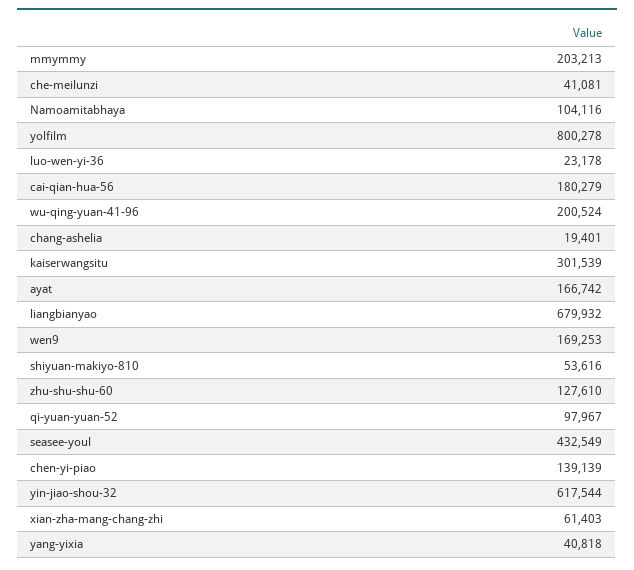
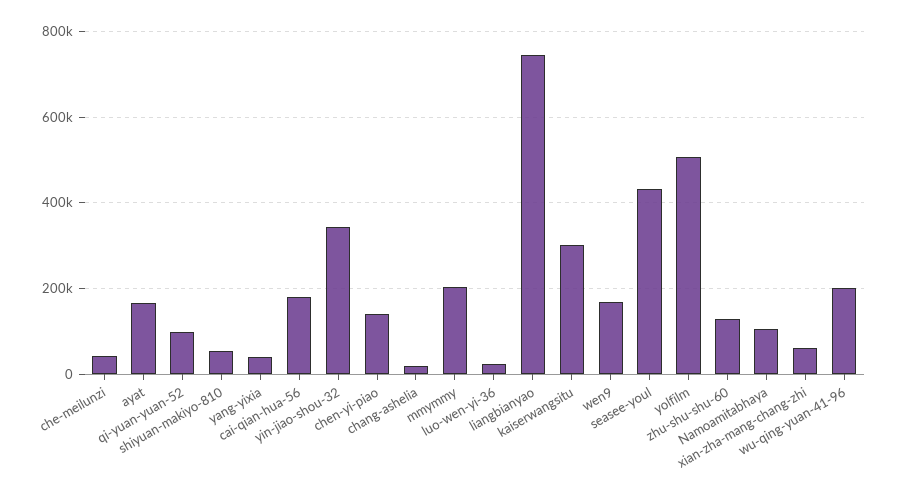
yolfilm: 800278 -> 500000
liangbianyao: 679932 -> 740000
yin-jiao-shou-32: 617544 -> 340000

